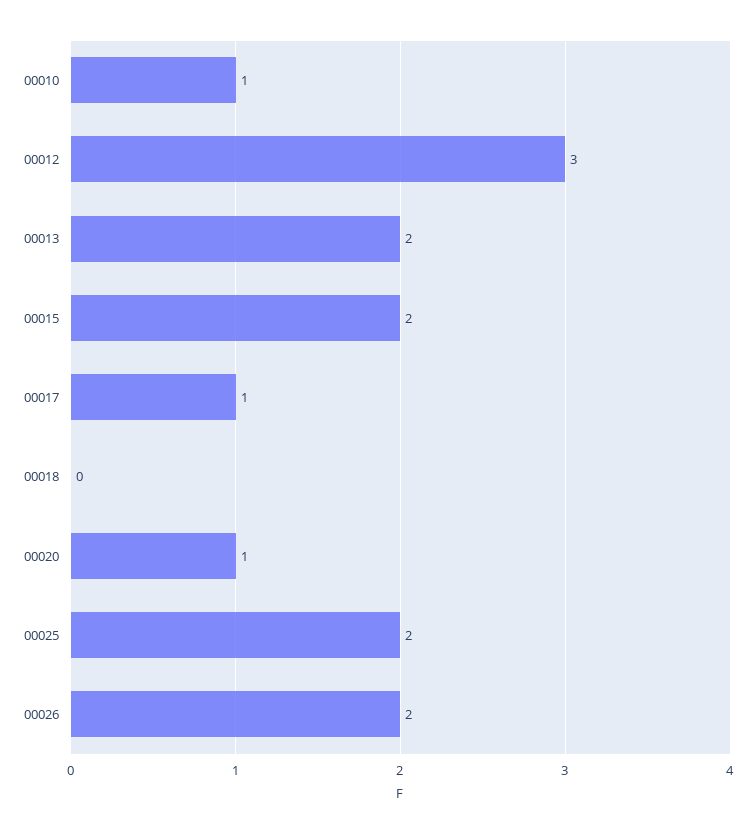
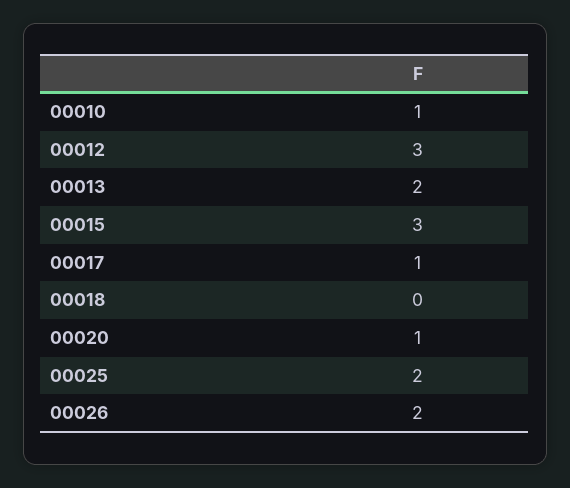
00015: 2 -> 3

